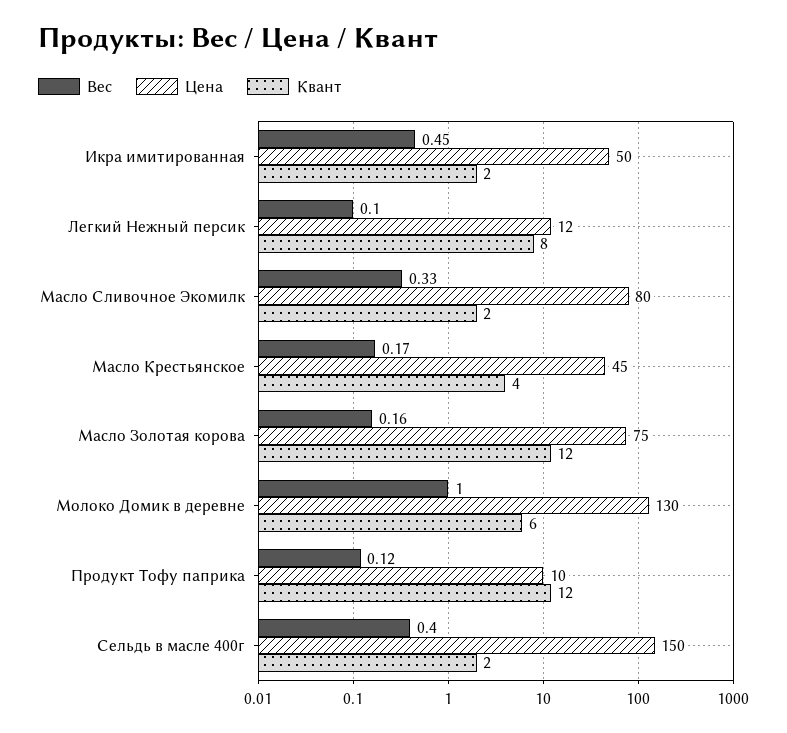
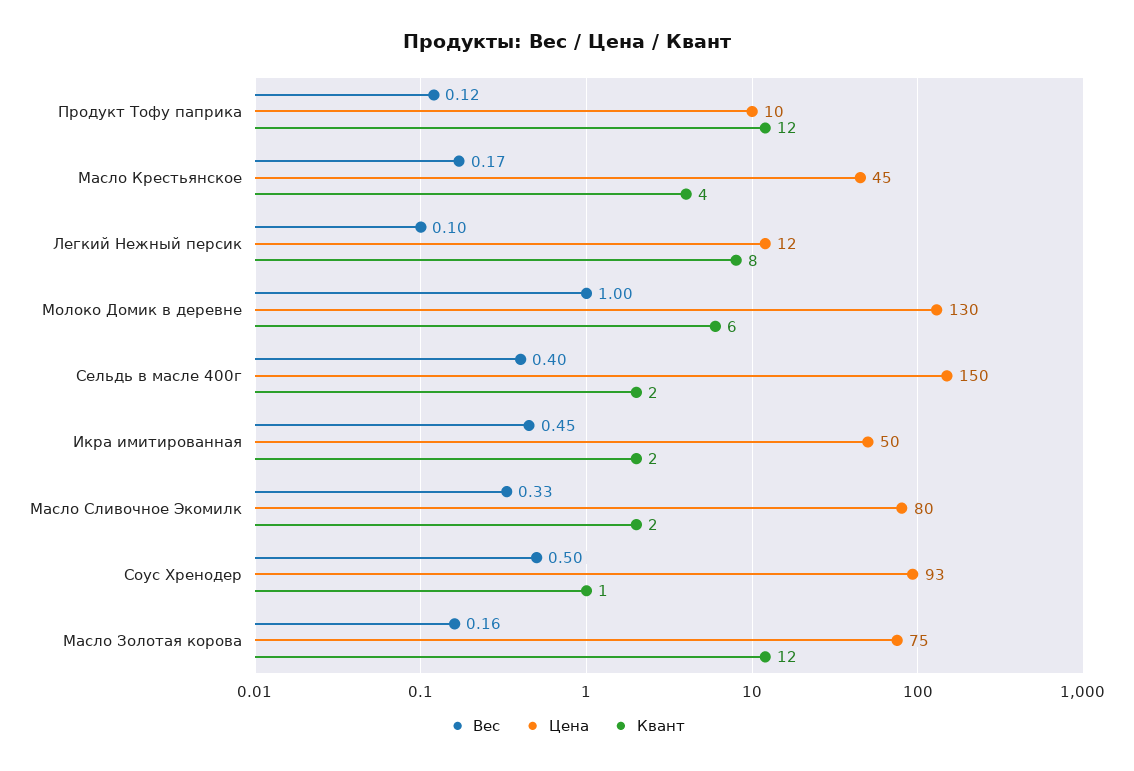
Вес, Соус Хренодер: none -> 0.5
Цена, Соус Хренодер: none -> 93
Квант, Соус Хренодер: none -> 1

